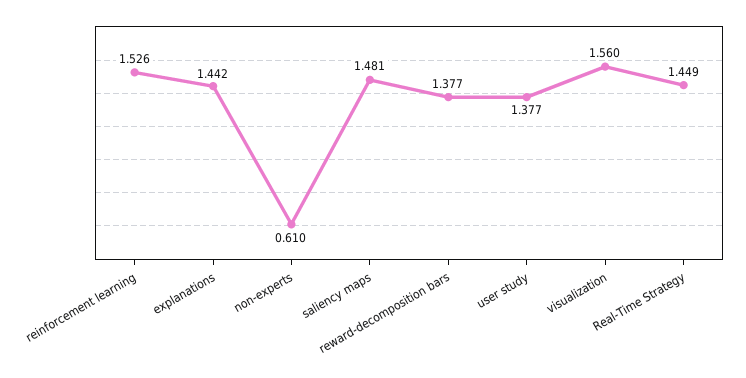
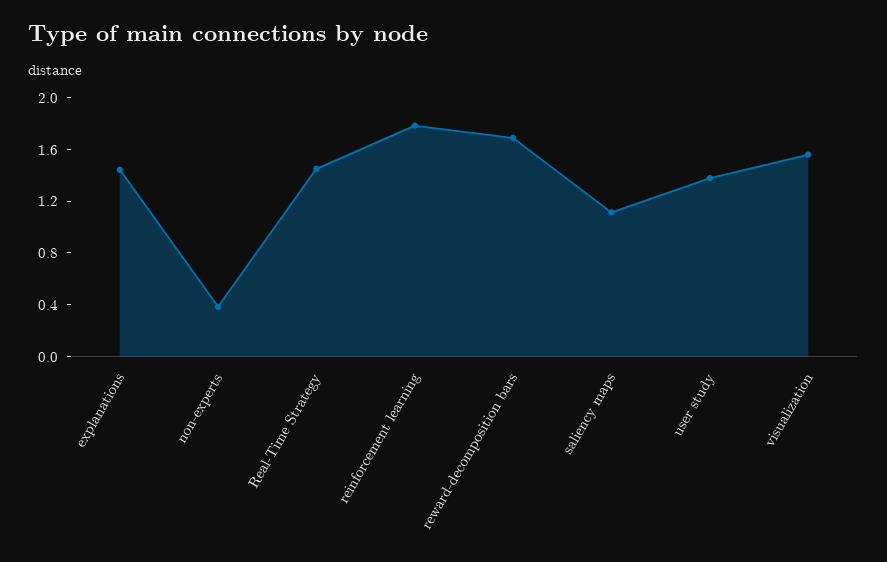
reinforcement learning: 1.526 -> 1.8
non-experts: 0.61 -> 0.4
saliency maps: 1.481 -> 1.1
reward-decomposition bars: 1.377 -> 1.7

